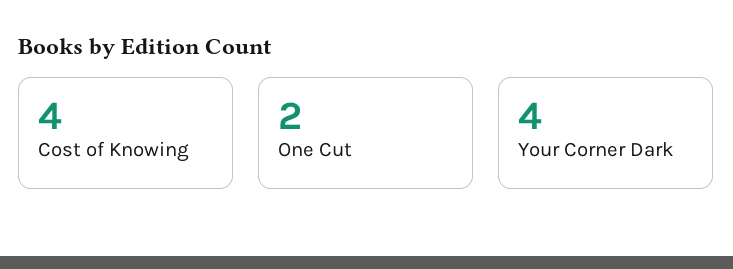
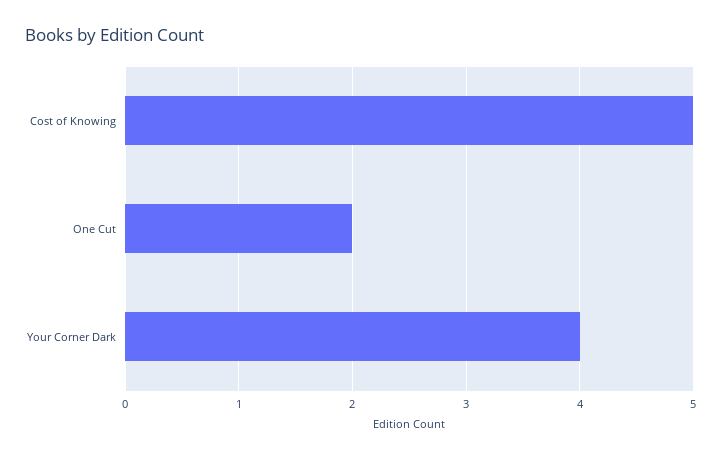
Cost of Knowing: 4 -> 5

